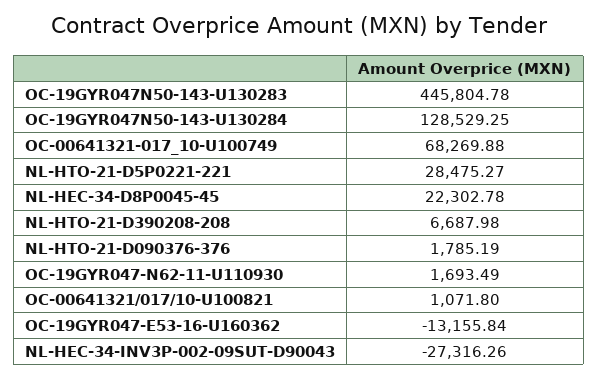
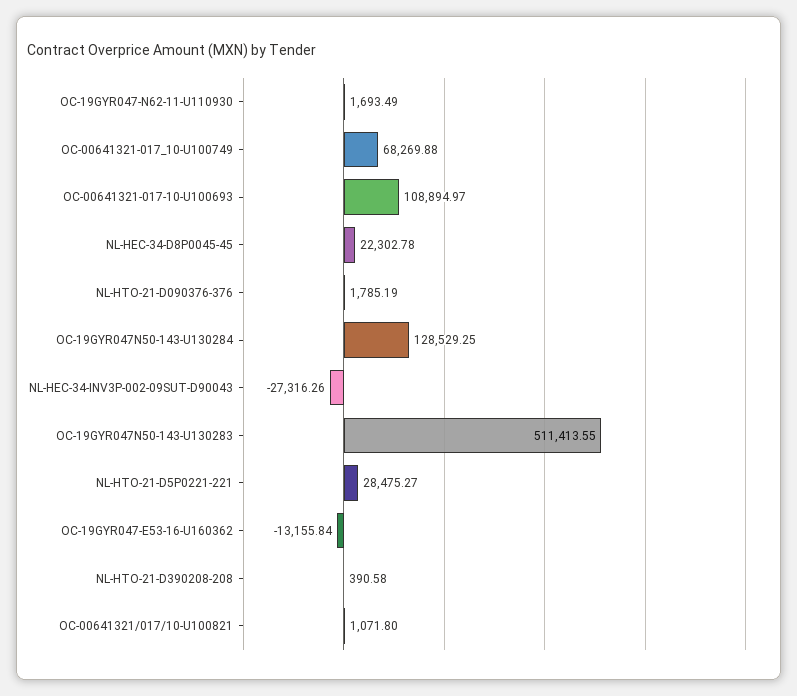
OC-19GYR047N50-143-U130283: 445804.78 -> 511413.55
NL-HTO-21-D390208-208: 6687.98 -> 390.58
OC-00641321-017-10-U100693: none -> 108894.97

